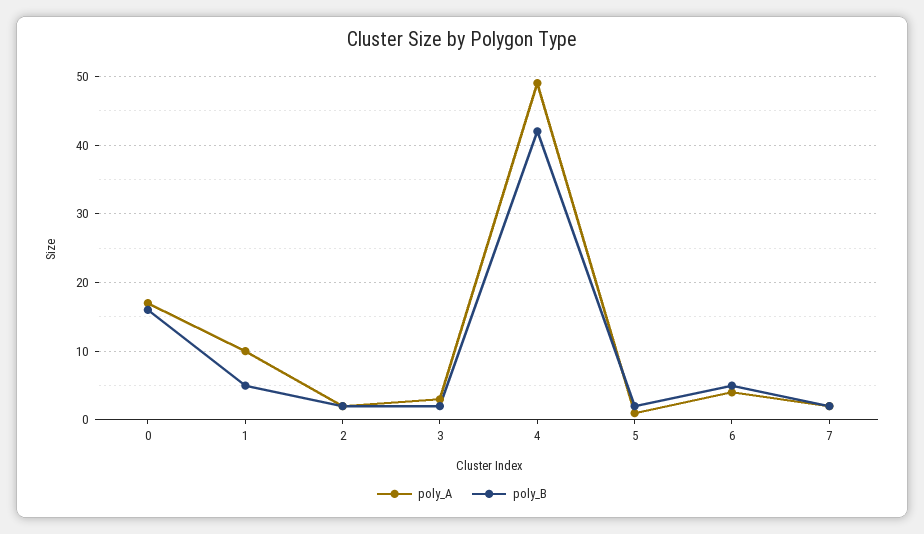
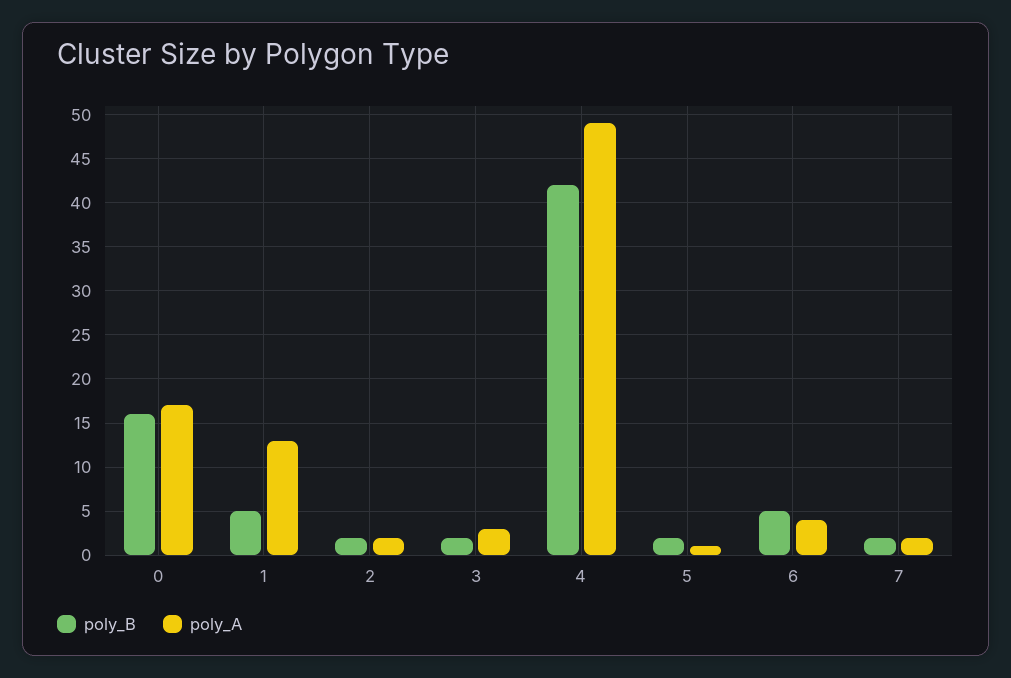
poly_A, 1: 10 -> 13

